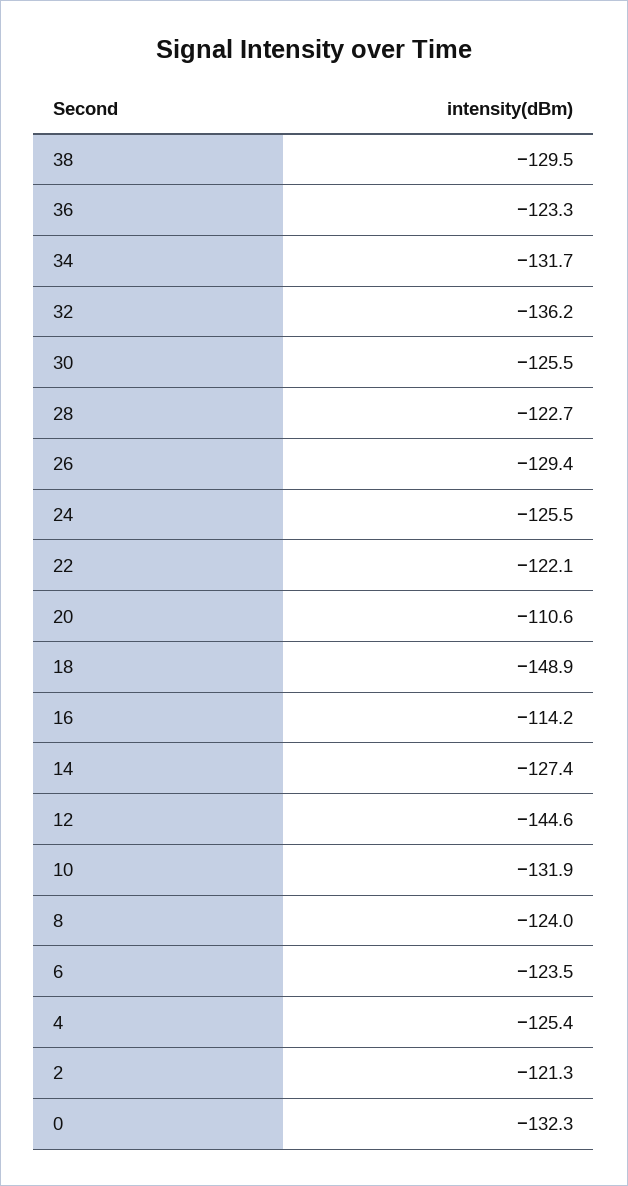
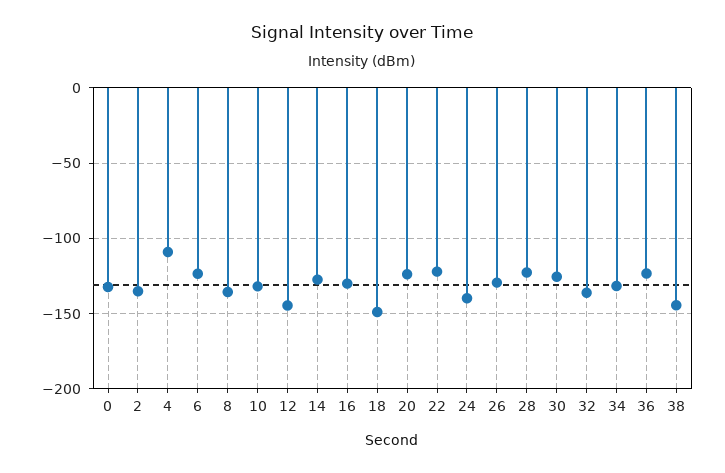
38: -129.5 -> -145
24: -125.5 -> -140
20: -110.6 -> -125
16: -114.2 -> -130
8: -124 -> -135
4: -125.4 -> -110
2: -121.3 -> -135

